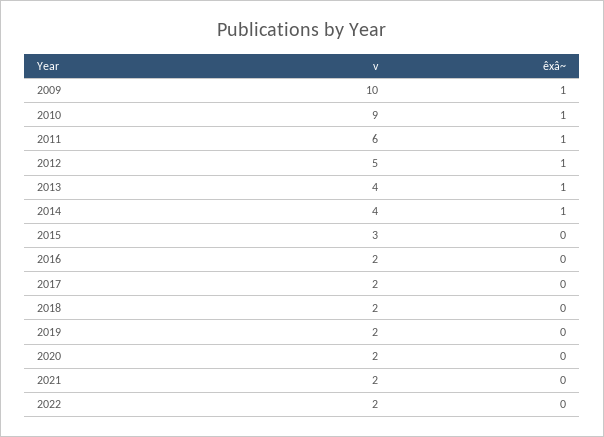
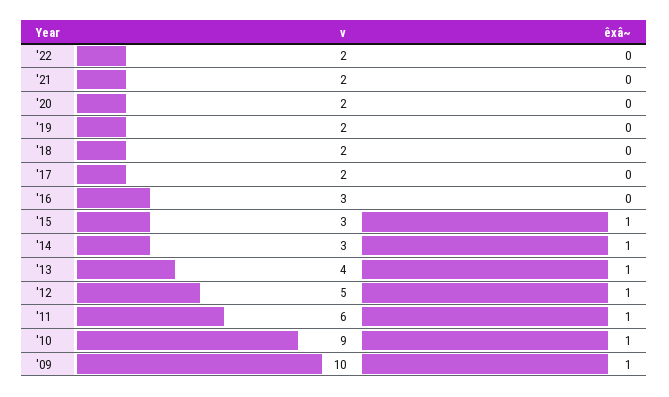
v, 2014: 4 -> 3
êxâ~, 2015: 0 -> 1
v, 2016: 2 -> 3

